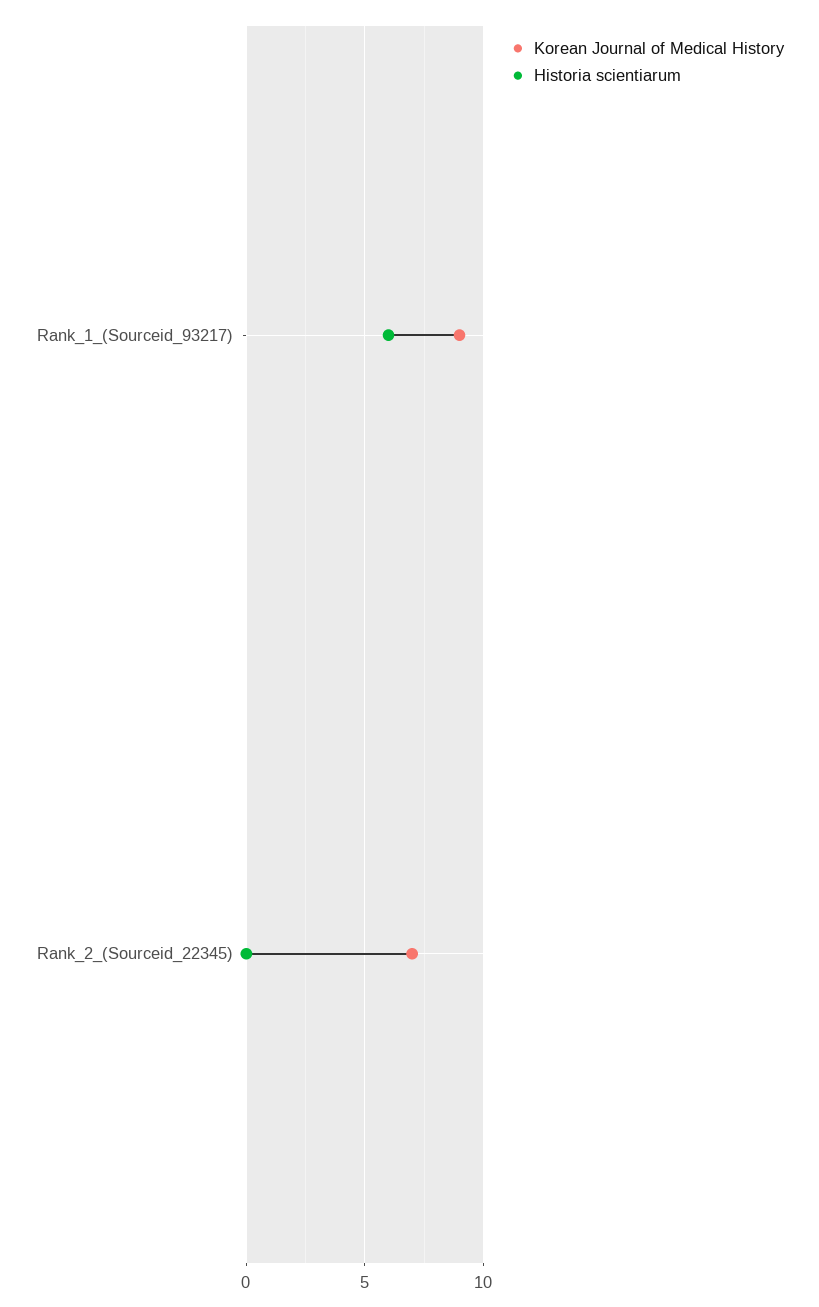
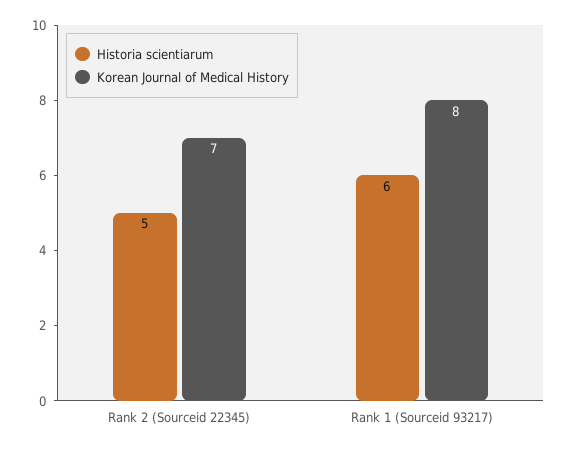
Korean Journal of Medical History, Rank_1_(Sourceid_93217): 9 -> 8
Historia scientiarum, Rank_2_(Sourceid_22345): 0 -> 5

